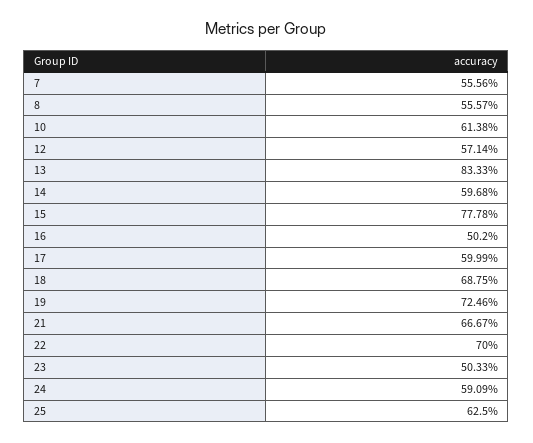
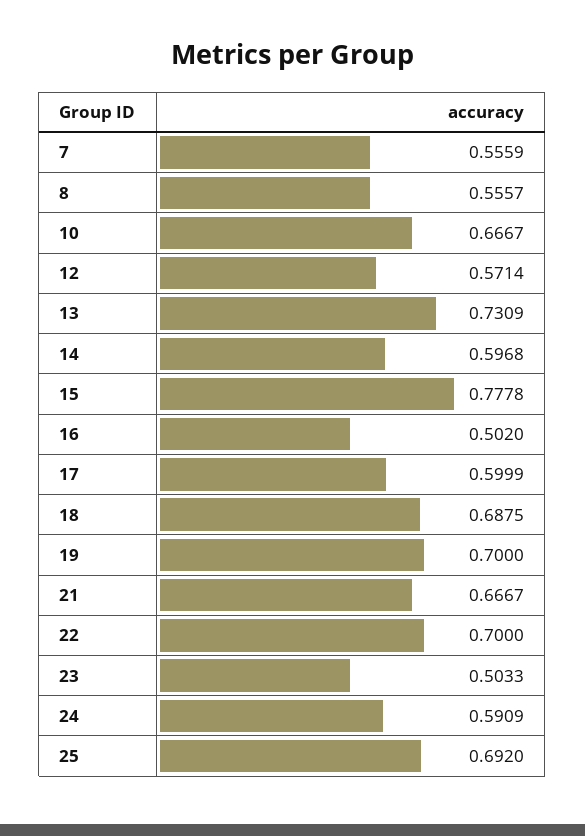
7: 0.5556 -> 0.5559
10: 0.6138 -> 0.6667
13: 0.8333 -> 0.7309
19: 0.7246 -> 0.7
25: 0.625 -> 0.692

